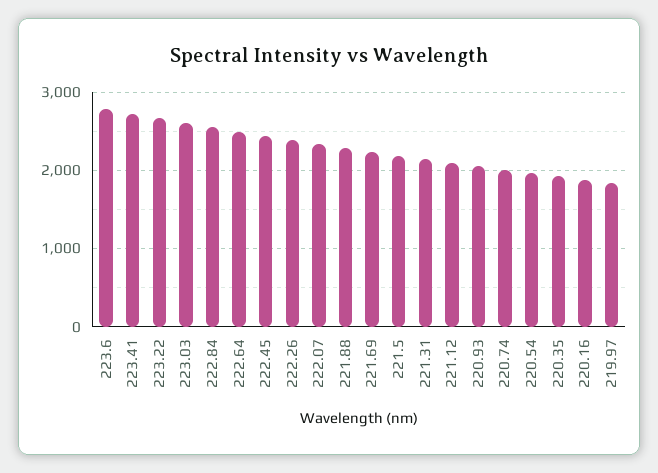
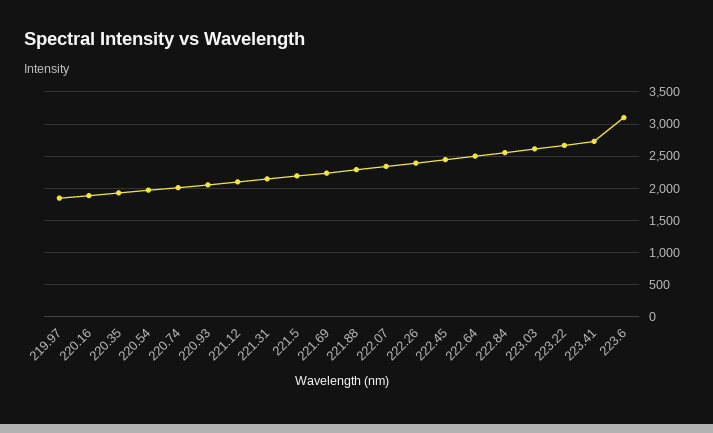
223.6: 2800 -> 3100

